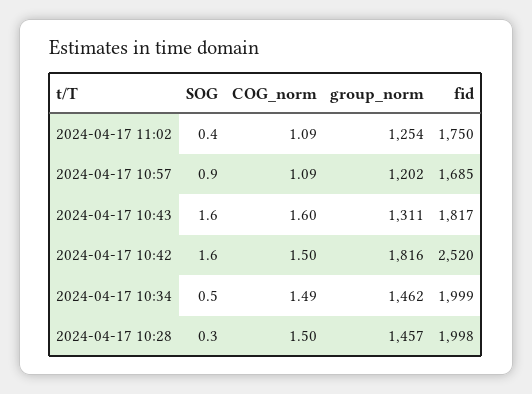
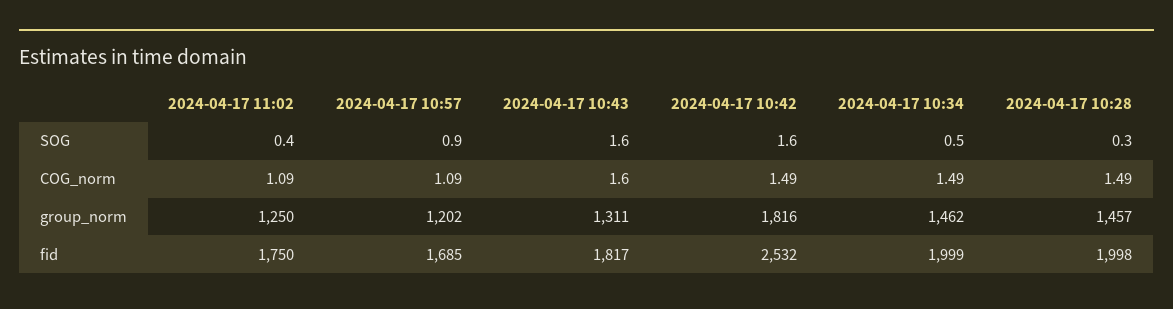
group_norm, 2024-04-17 11:02: 1254 -> 1250
COG_norm, 2024-04-17 10:42: 1.5 -> 1.49
fid, 2024-04-17 10:42: 2520 -> 2532
COG_norm, 2024-04-17 10:28: 1.5 -> 1.49

